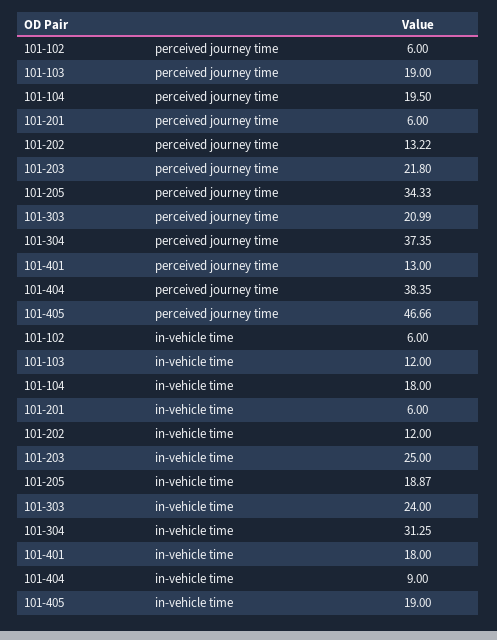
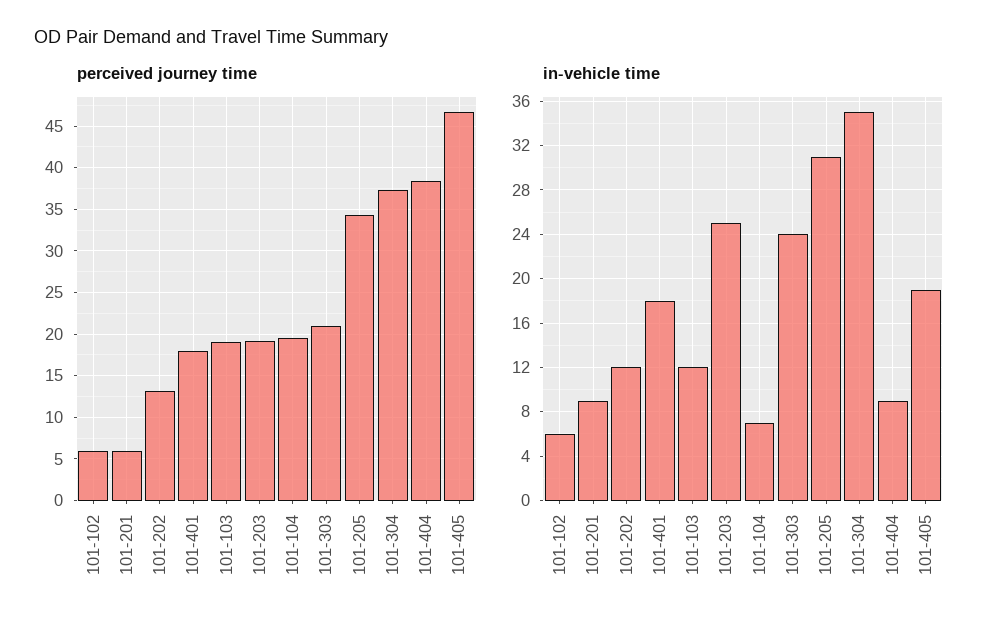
perceived journey time, 101-203: 21.8 -> 19
perceived journey time, 101-401: 13 -> 18
in-vehicle time, 101-104: 18 -> 7
in-vehicle time, 101-201: 6 -> 9
in-vehicle time, 101-205: 18.87 -> 31
in-vehicle time, 101-304: 31.25 -> 35

